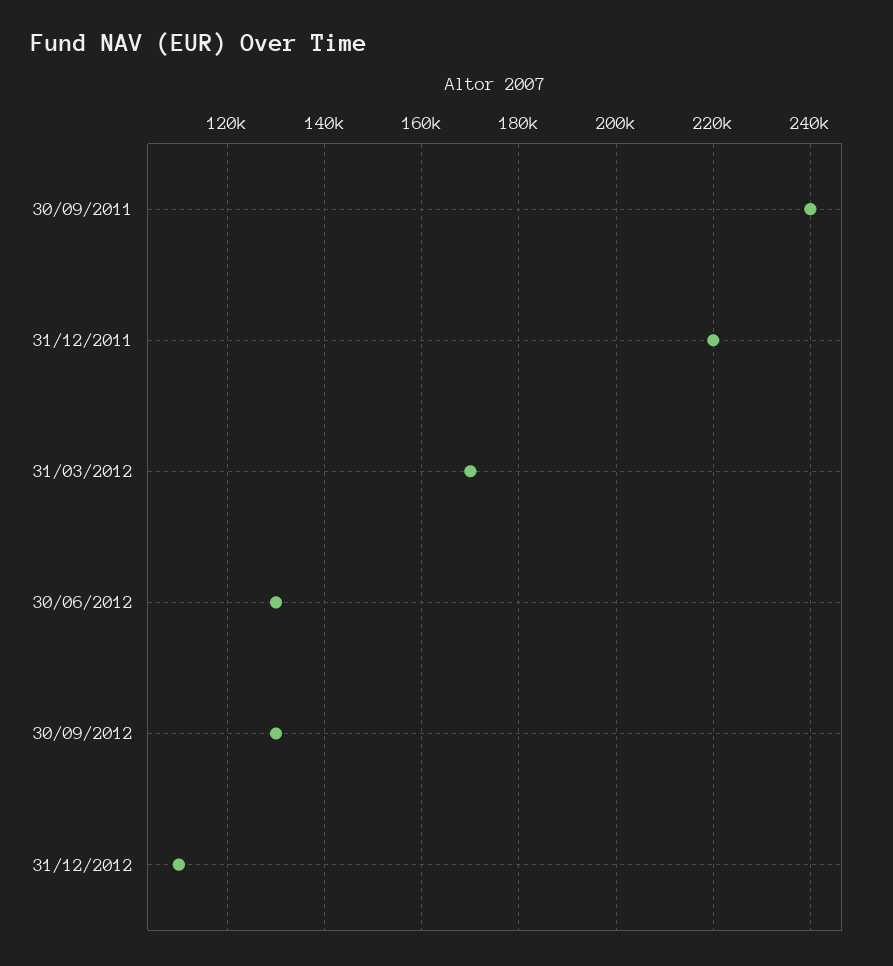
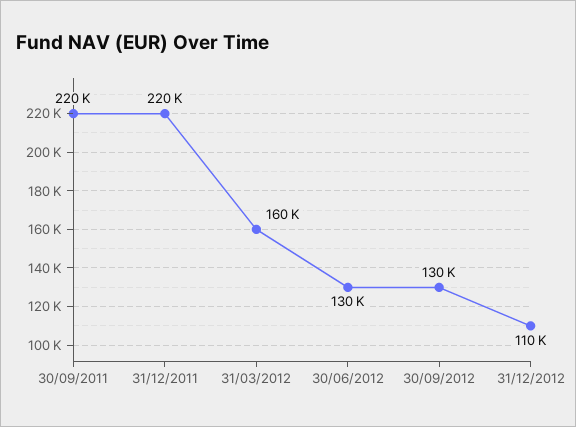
30/09/2011: 240000 -> 220000
31/03/2012: 170000 -> 160000

